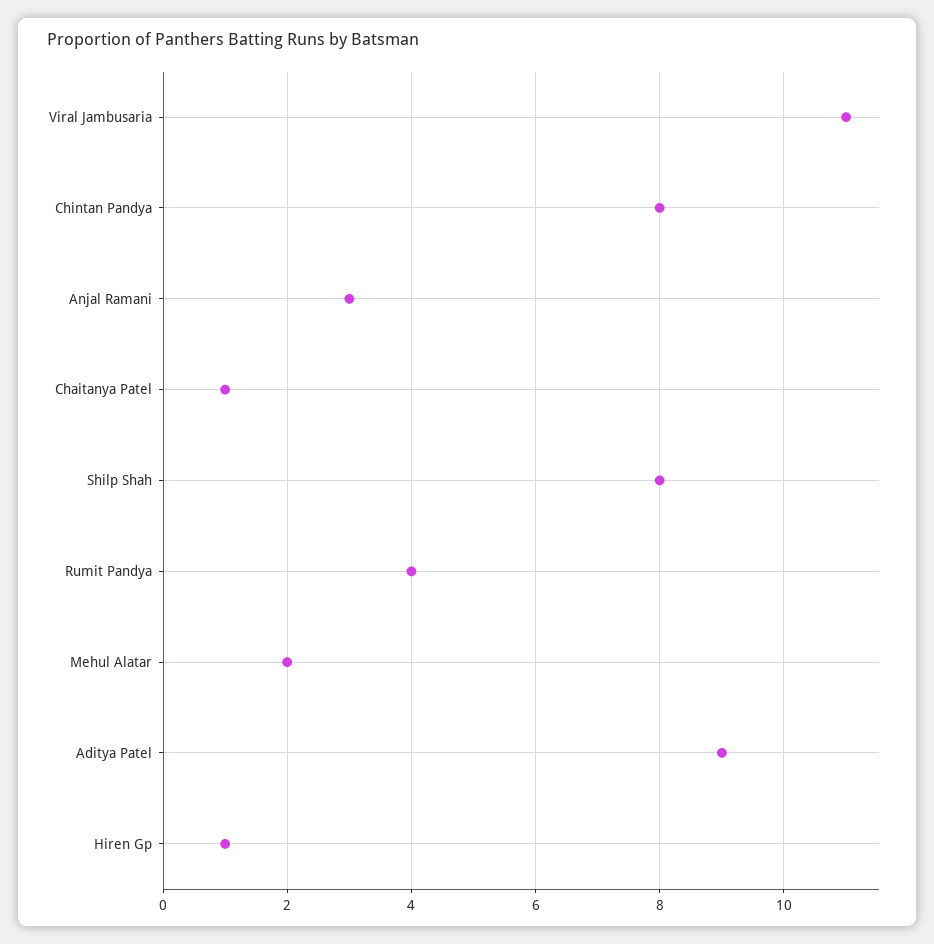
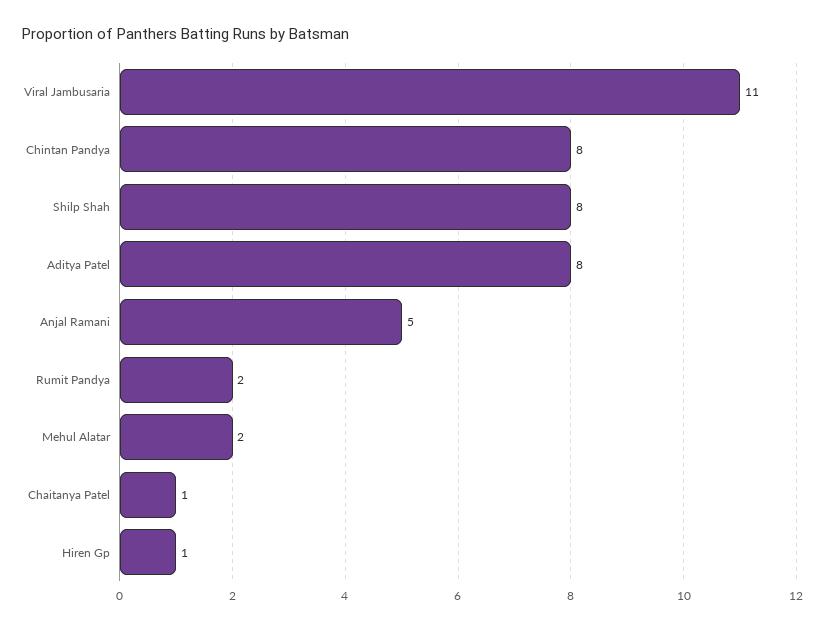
Anjal Ramani: 3 -> 5
Rumit Pandya: 4 -> 2
Aditya Patel: 9 -> 8

